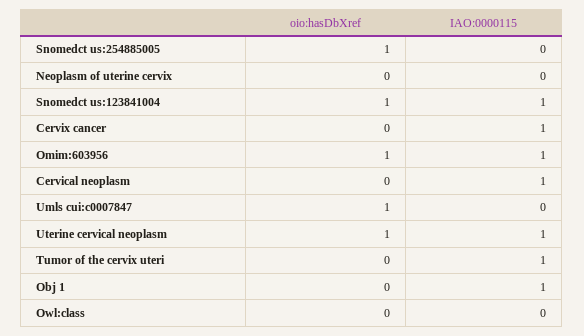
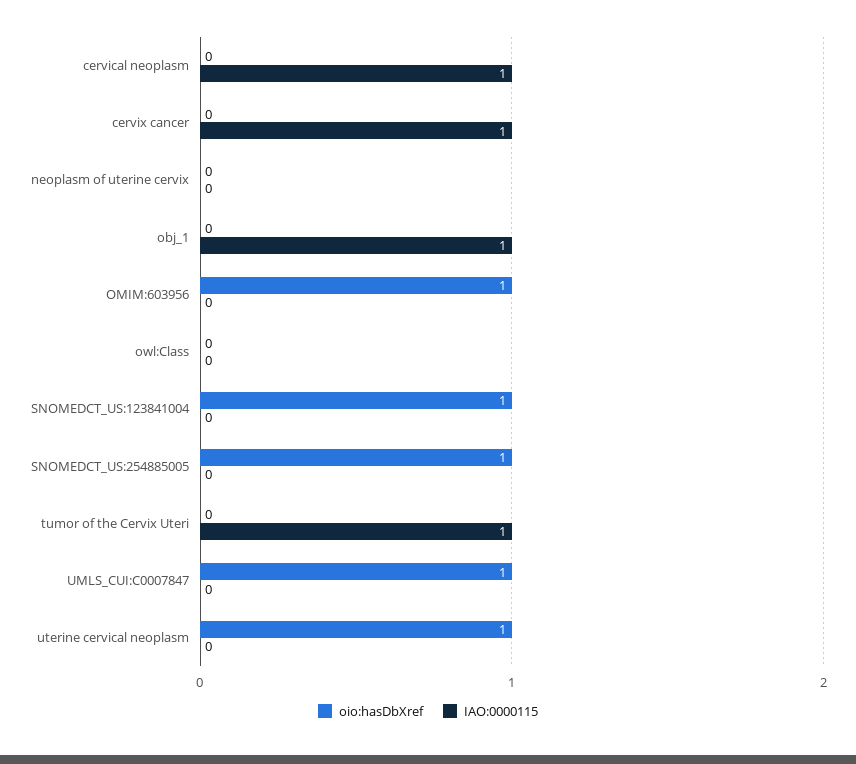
IAO:0000115, Snomedct us:123841004: 1 -> 0
IAO:0000115, Omim:603956: 1 -> 0
IAO:0000115, Uterine cervical neoplasm: 1 -> 0

